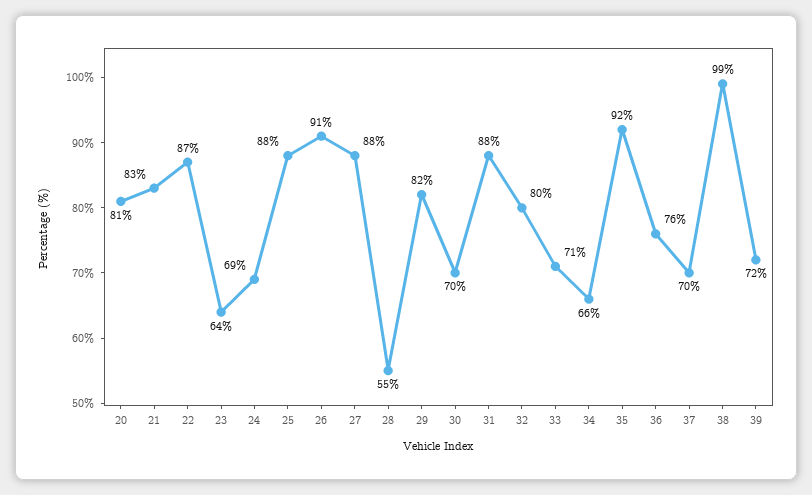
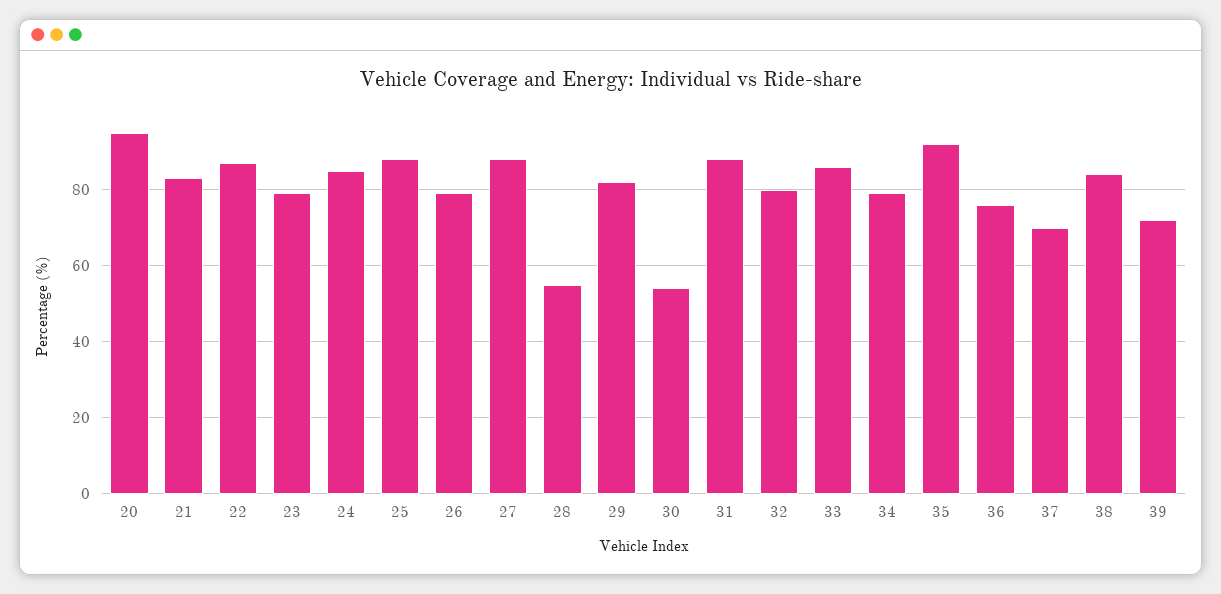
20: 81 -> 95
23: 64 -> 80
24: 69 -> 85
26: 91 -> 80
30: 70 -> 55
33: 71 -> 85
34: 66 -> 80
38: 99 -> 85

